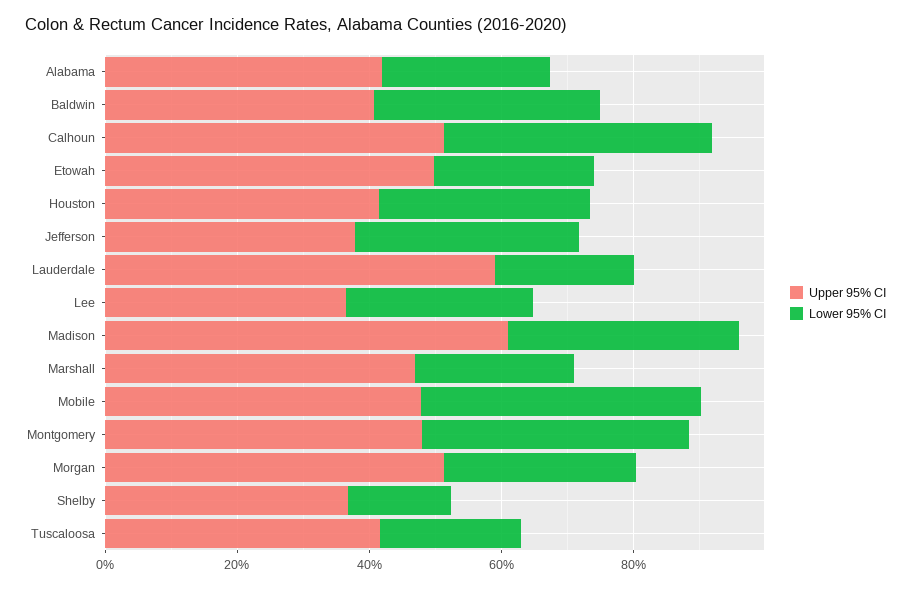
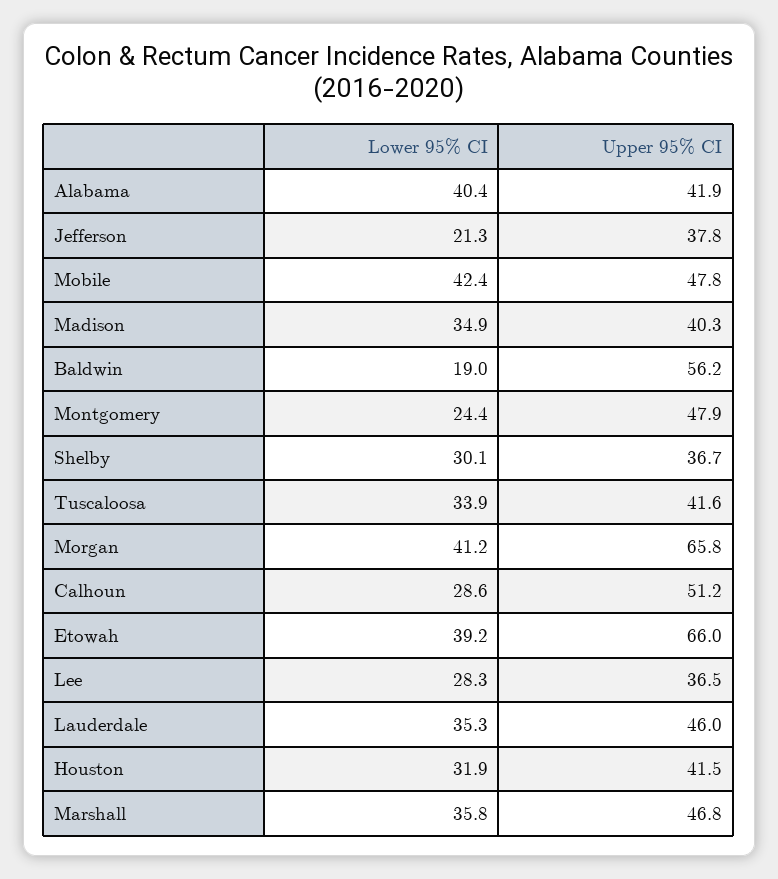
Lower 95% CI, Alabama: 25 -> 40.4
Upper 95% CI, Baldwin: 40 -> 56.2
Lower 95% CI, Baldwin: 35 -> 19
Lower 95% CI, Calhoun: 40 -> 28.6
Upper 95% CI, Etowah: 50 -> 66
Lower 95% CI, Etowah: 25 -> 39.2
Lower 95% CI, Jefferson: 35 -> 21.3
Upper 95% CI, Lauderdale: 60 -> 46
Lower 95% CI, Lauderdale: 20 -> 35.3
Upper 95% CI, Madison: 60 -> 40.3
Lower 95% CI, Marshall: 25 -> 35.8
Lower 95% CI, Montgomery: 40 -> 24.4
Upper 95% CI, Morgan: 50 -> 65.8
Lower 95% CI, Morgan: 30 -> 41.2
Lower 95% CI, Shelby: 15 -> 30.1
Lower 95% CI, Tuscaloosa: 20 -> 33.9

